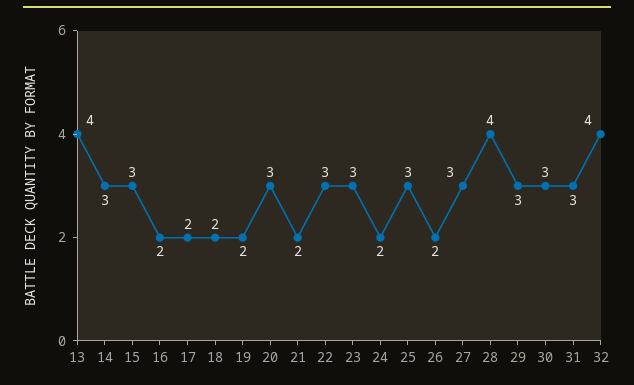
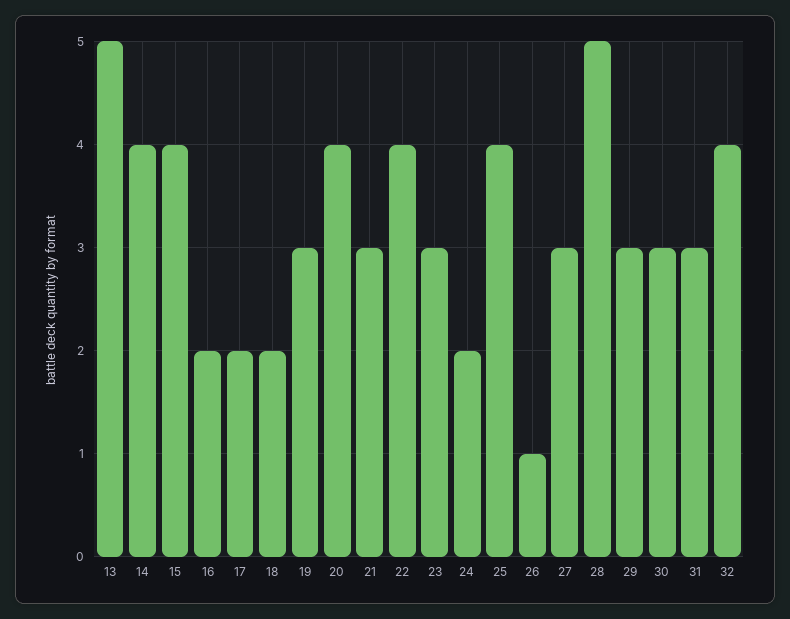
13: 4 -> 5
14: 3 -> 4
15: 3 -> 4
19: 2 -> 3
20: 3 -> 4
21: 2 -> 3
22: 3 -> 4
25: 3 -> 4
26: 2 -> 1
28: 4 -> 5

